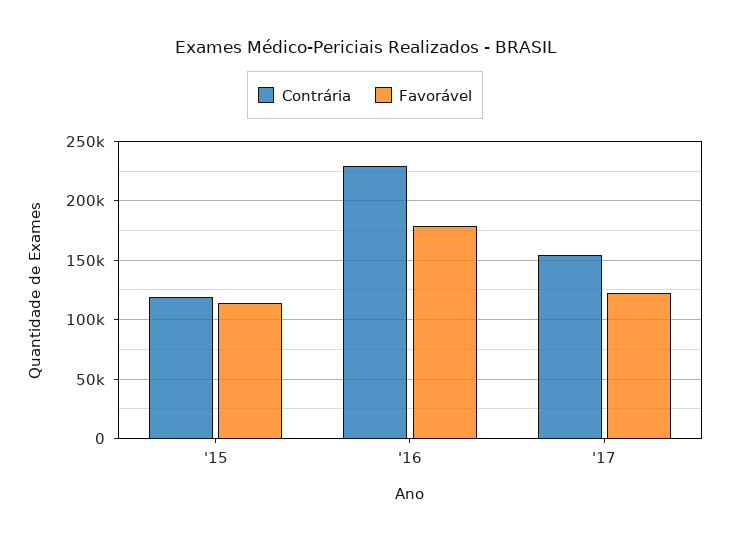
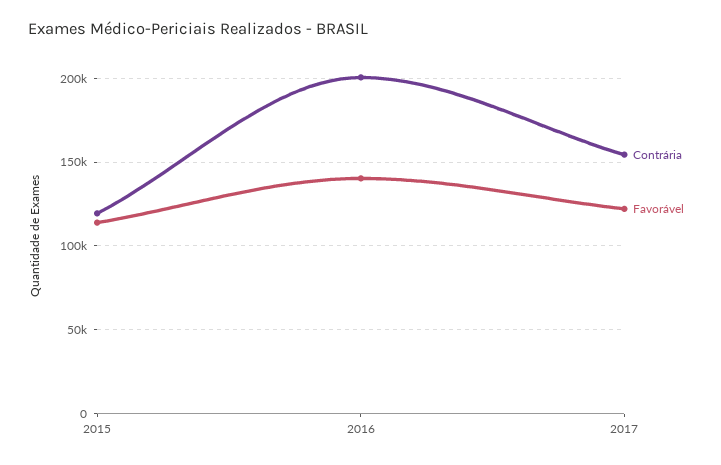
Contrária, '16: 230000 -> 200000
Favorável, '16: 180000 -> 140000

